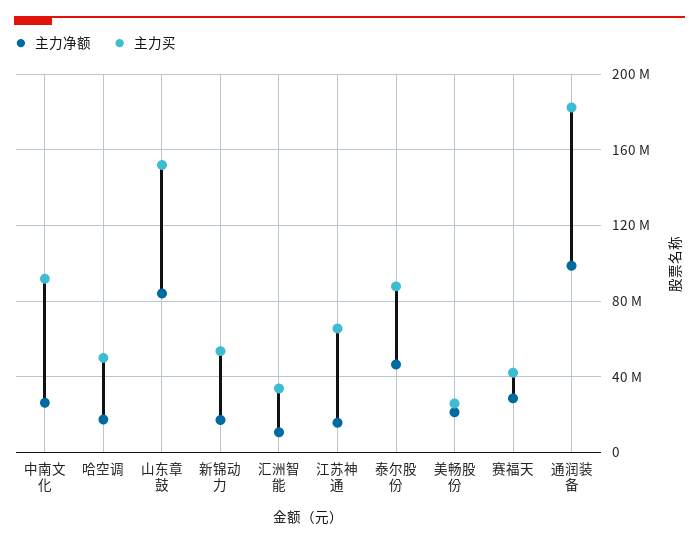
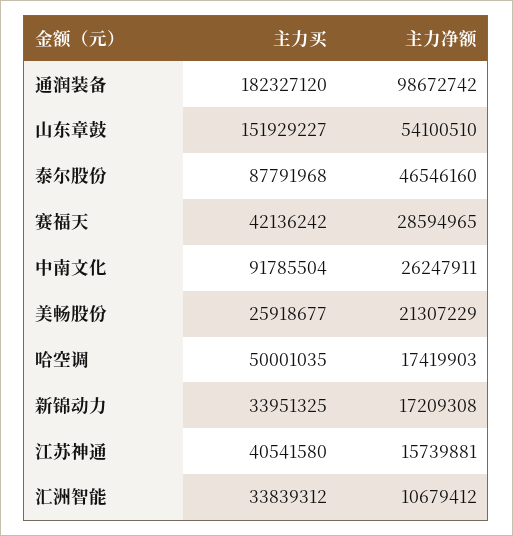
主力净额, 山东章鼓: 85000000 -> 54100510
主力买, 新锦动力: 55000000 -> 33951325
主力买, 江苏神通: 65000000 -> 40541580

